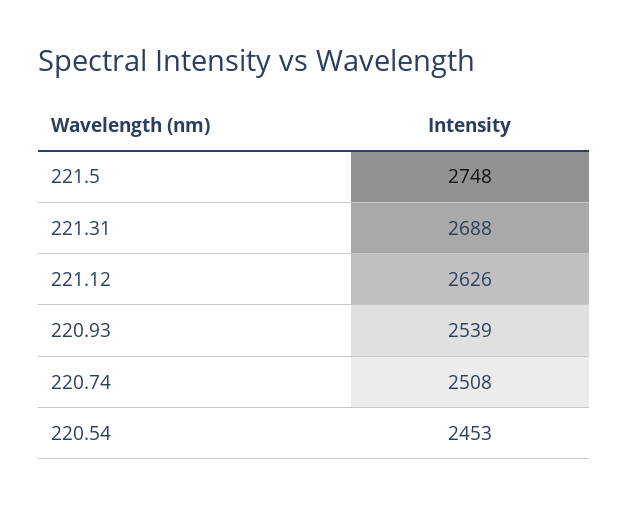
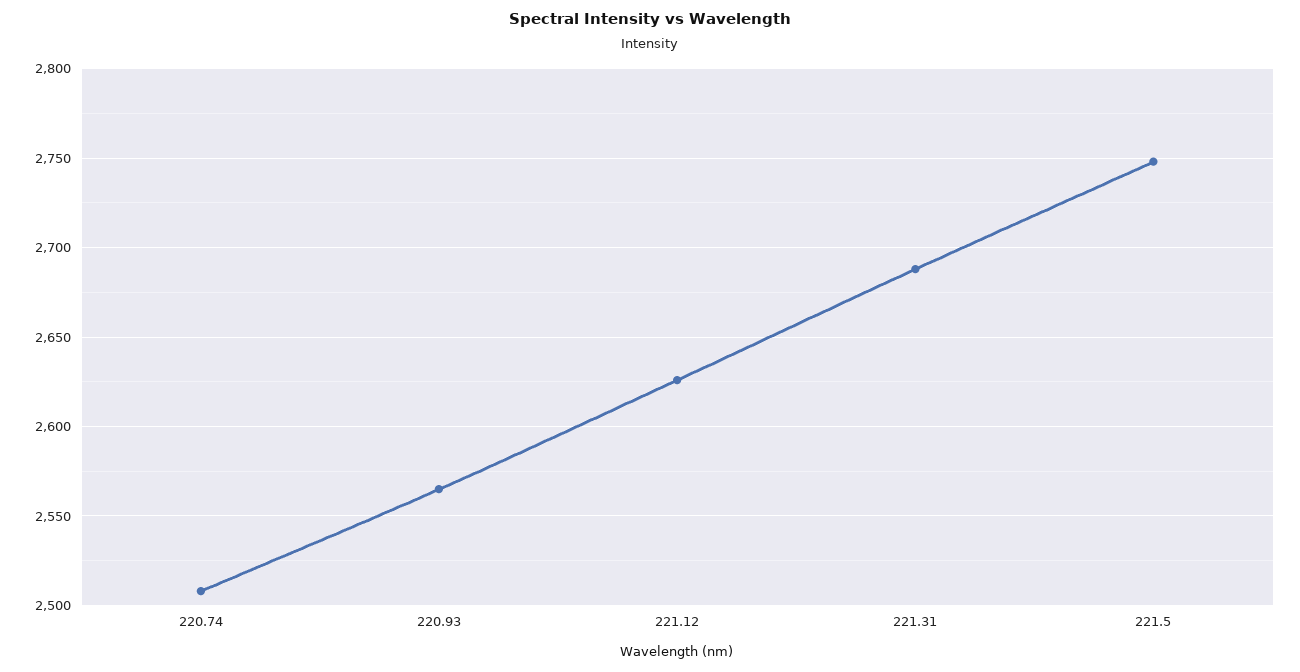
220.93: 2539 -> 2565
220.54: 2453 -> none

